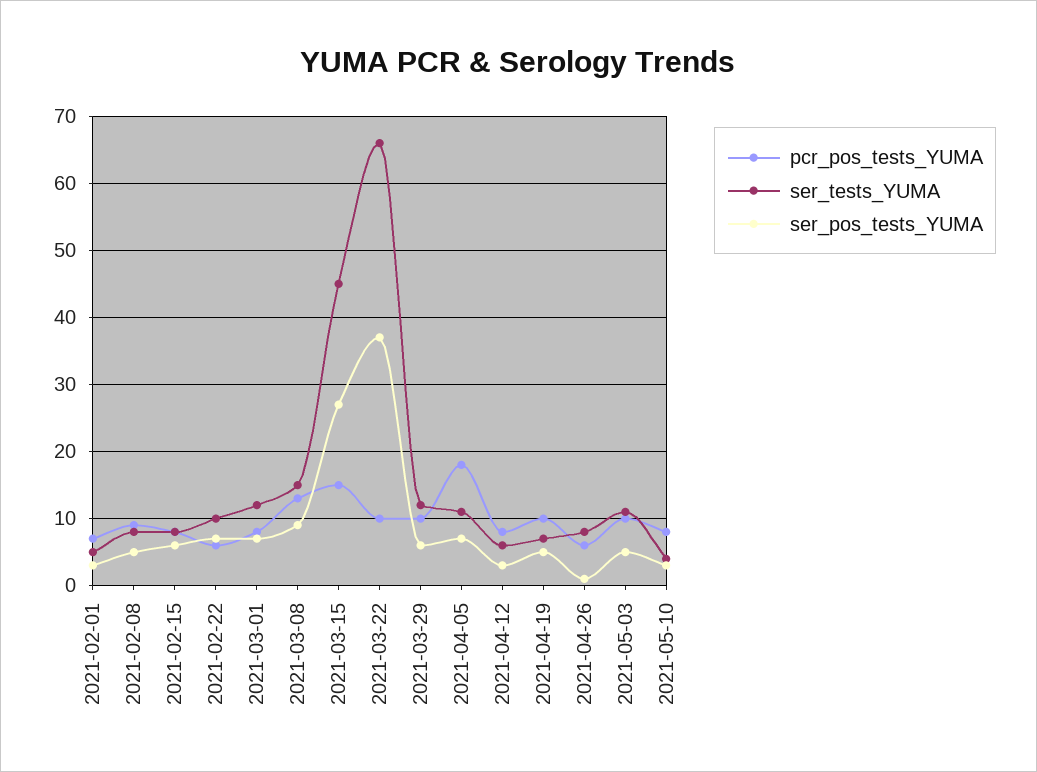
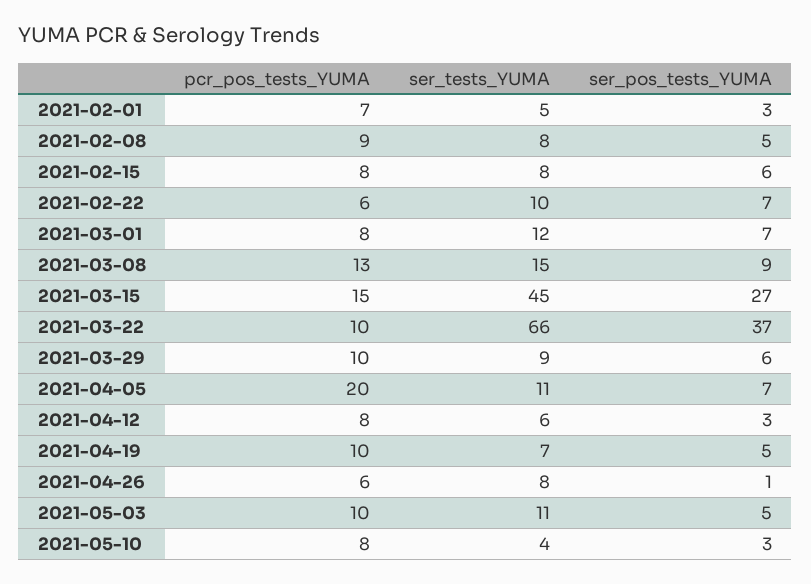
ser_tests_YUMA, 2021-03-29: 12 -> 9
pcr_pos_tests_YUMA, 2021-04-05: 18 -> 20

